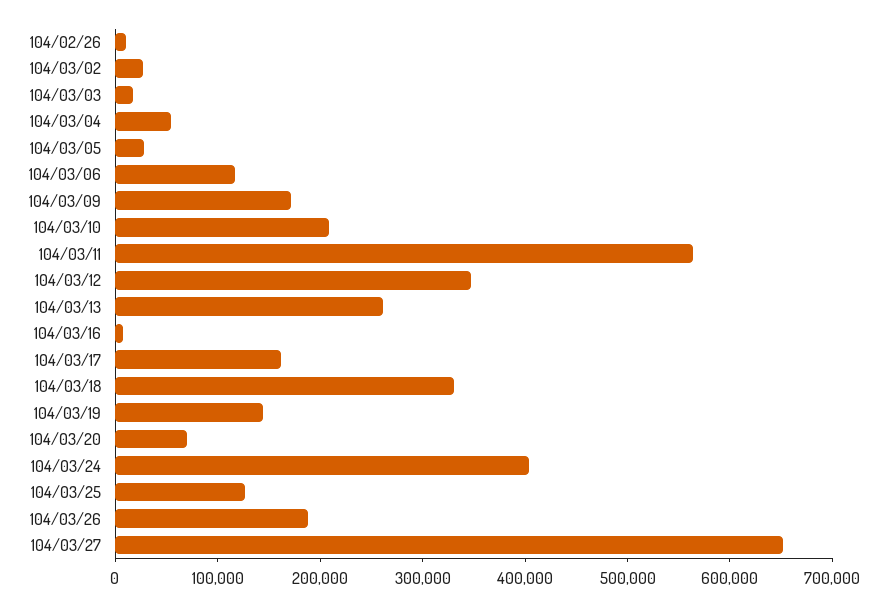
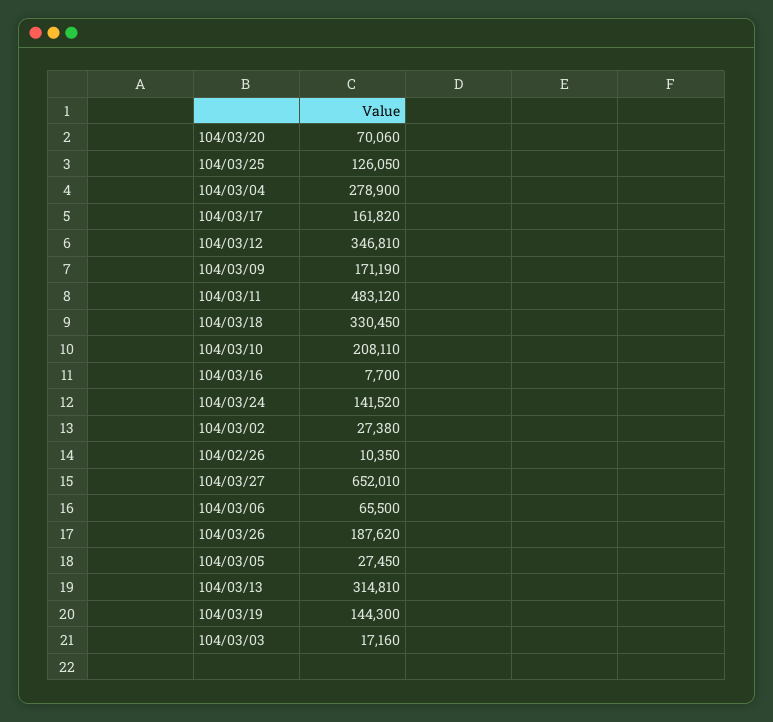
104/03/04: 60000 -> 278900
104/03/06: 120000 -> 65500
104/03/11: 560000 -> 483120
104/03/13: 260000 -> 314810
104/03/24: 400000 -> 141520

